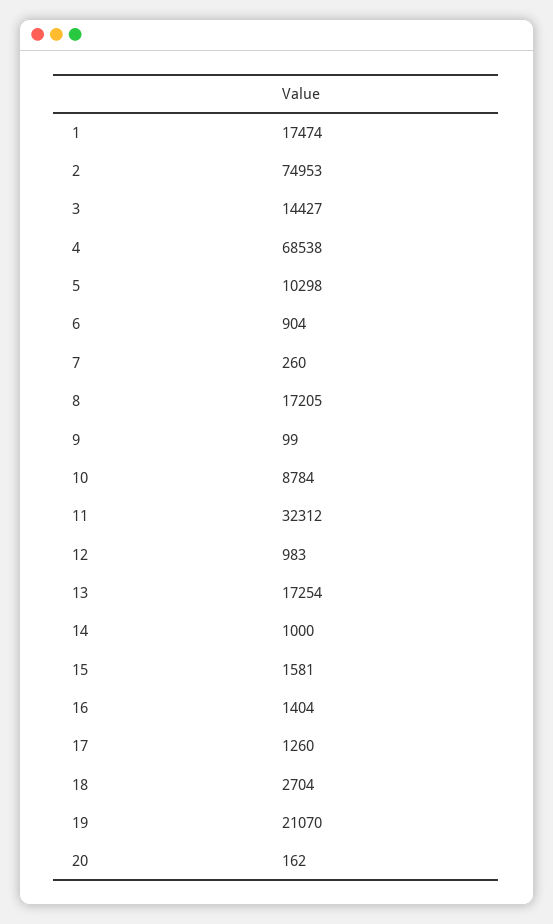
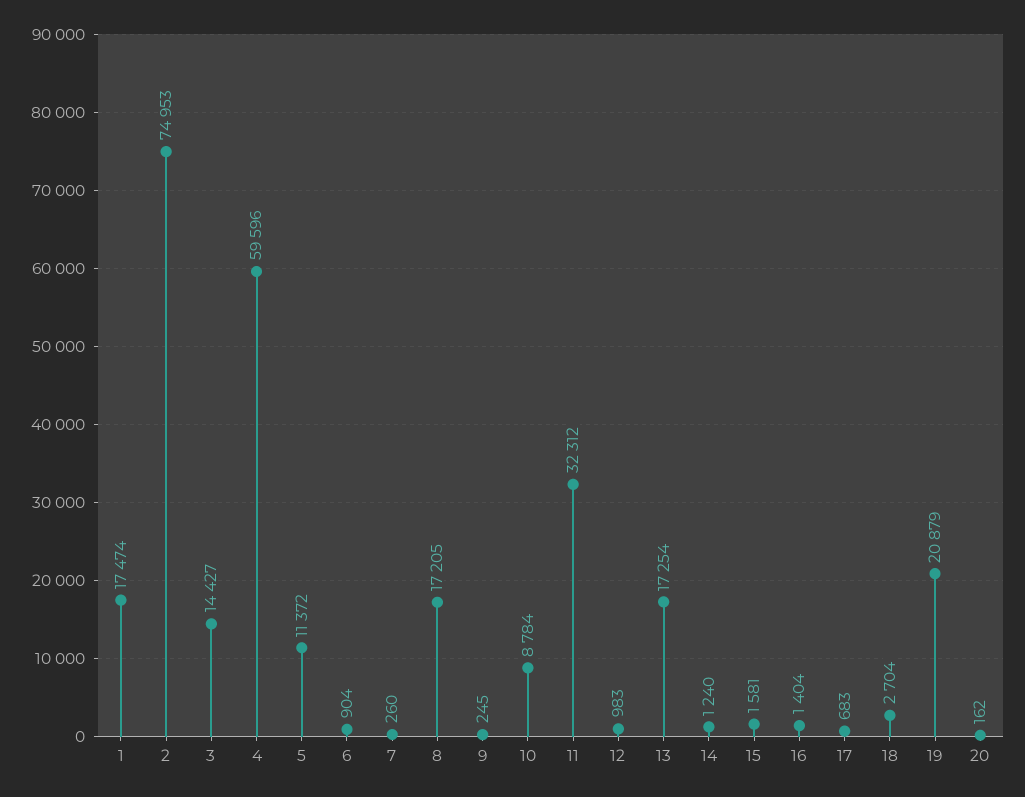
4: 68538 -> 59596
5: 10298 -> 11372
9: 99 -> 245
14: 1000 -> 1240
17: 1260 -> 683
19: 21070 -> 20879

